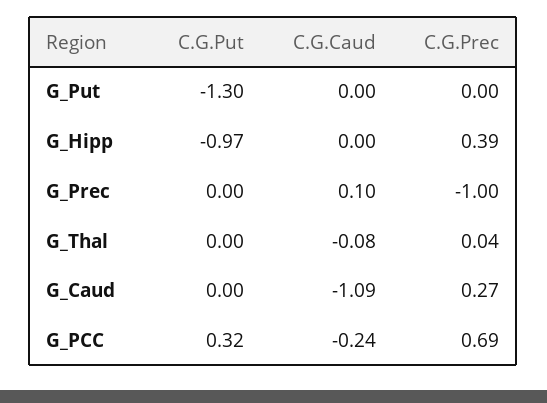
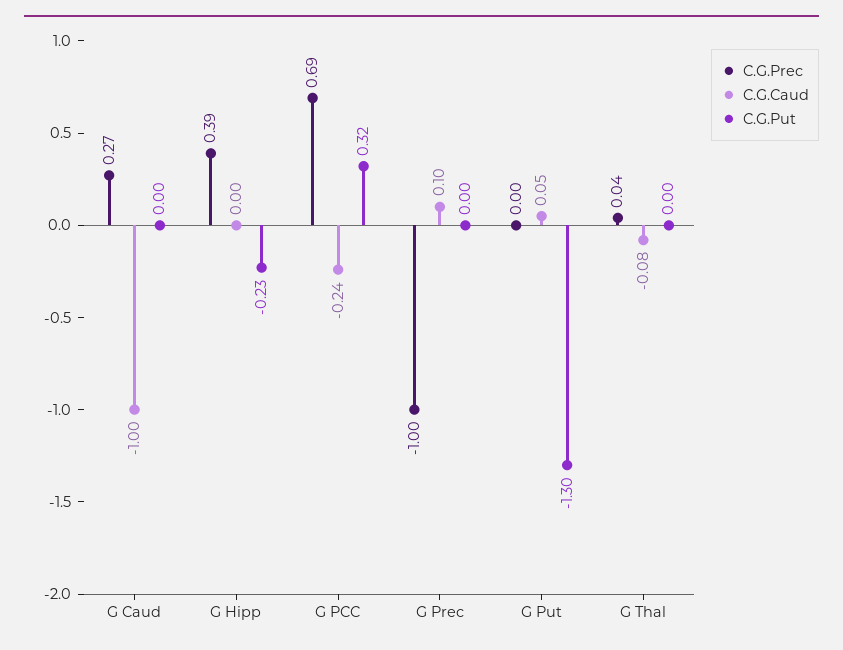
C.G.Caud, G_Put: 0 -> 0.05
C.G.Put, G_Hipp: -0.97 -> -0.23
C.G.Caud, G_Caud: -1.09 -> -1

